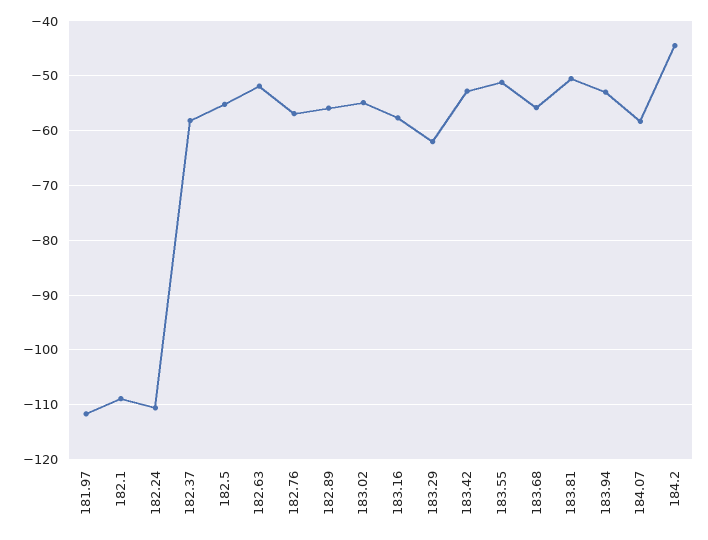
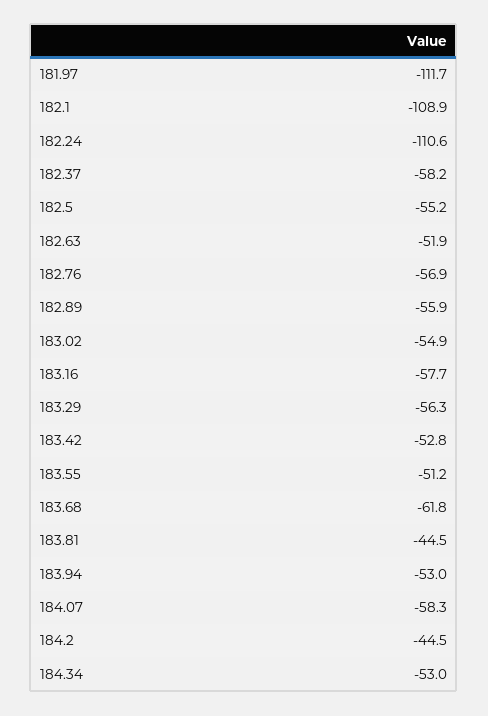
183.29: -62 -> -56.3
183.68: -56 -> -61.8
183.81: -50 -> -44.5
184.34: none -> -53

